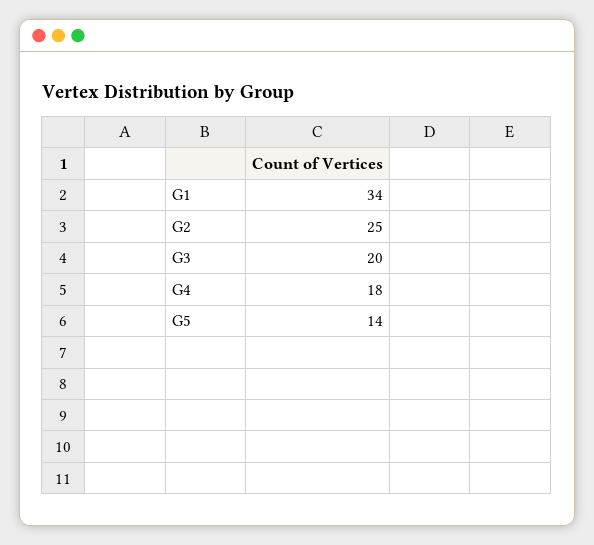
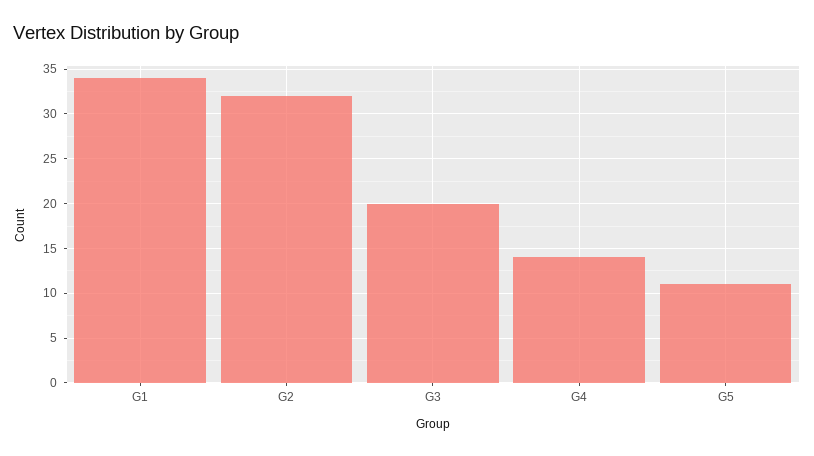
G2: 25 -> 32
G4: 18 -> 14
G5: 14 -> 11

